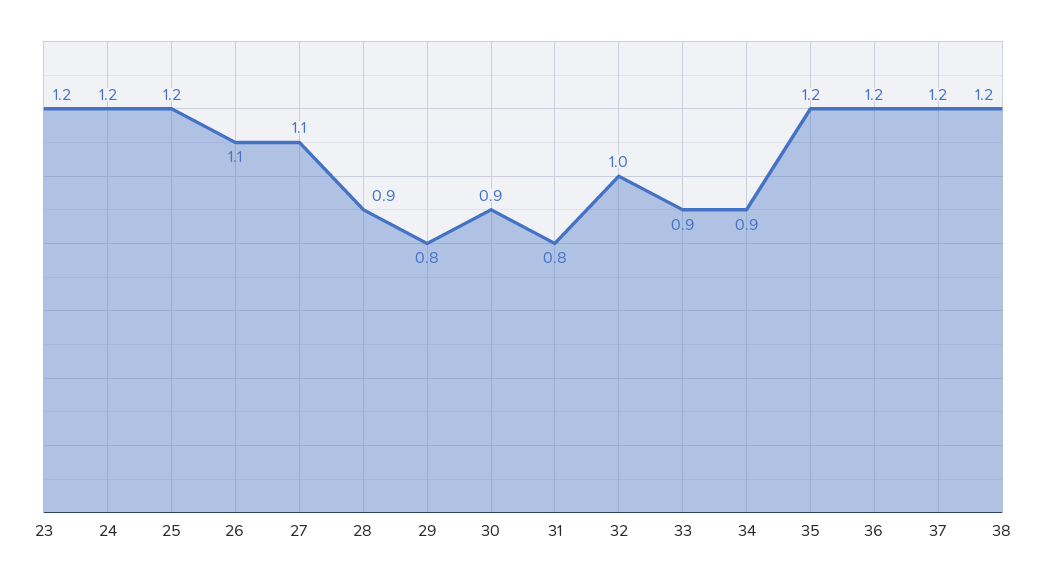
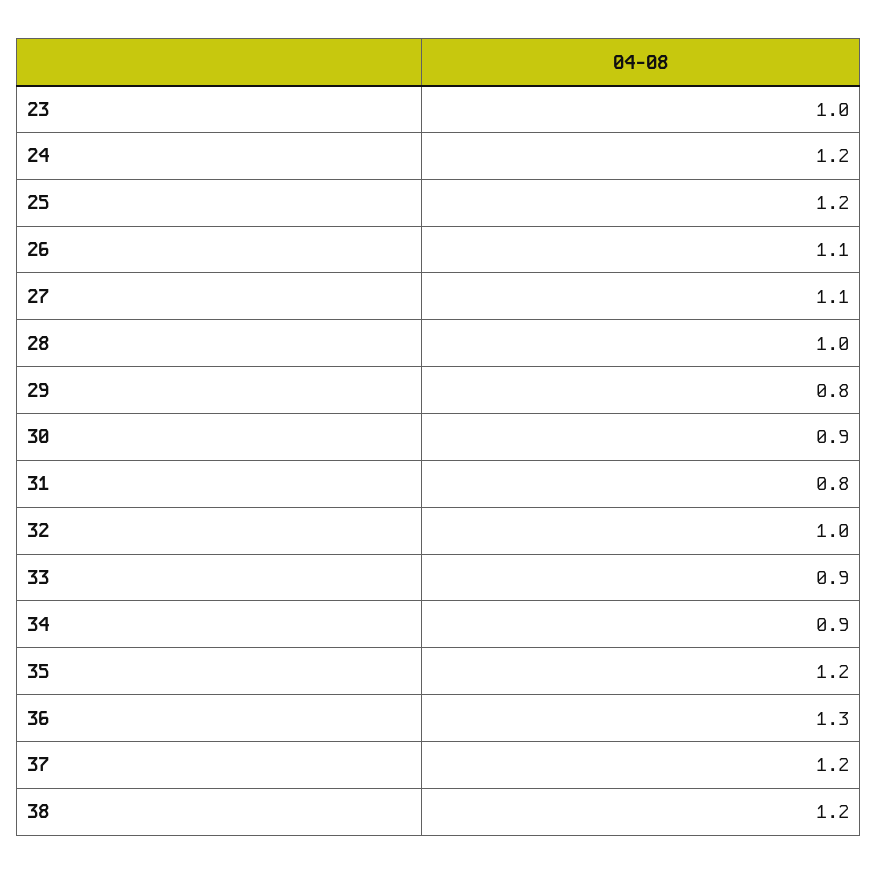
23: 1.2 -> 1
28: 0.9 -> 1
36: 1.2 -> 1.3

